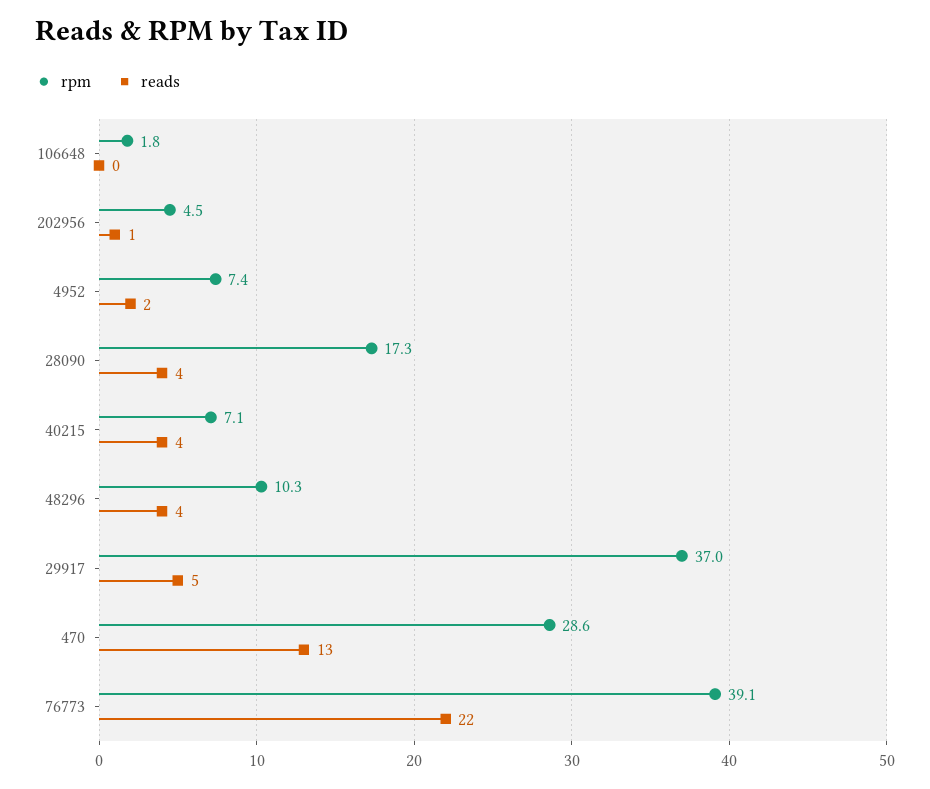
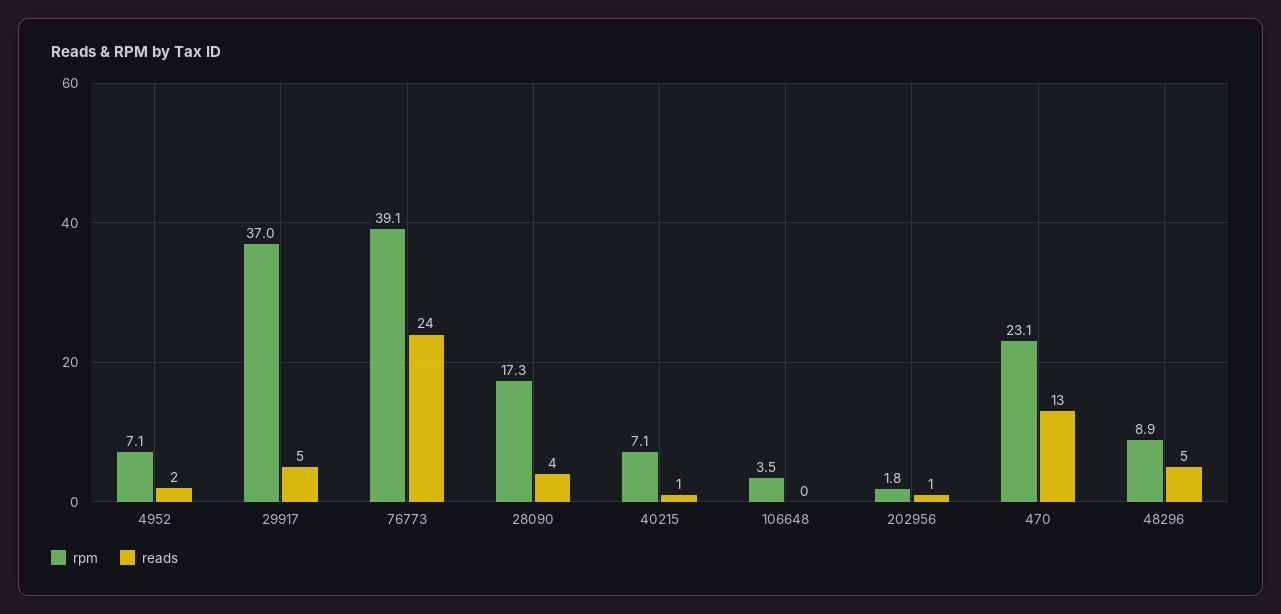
rpm, 106648: 1.8 -> 3.5
rpm, 202956: 4.5 -> 1.8
rpm, 4952: 7.4 -> 7.1
reads, 40215: 4 -> 1
rpm, 48296: 10.3 -> 8.9
reads, 48296: 4 -> 5
rpm, 470: 28.6 -> 23.1
reads, 76773: 22 -> 24

